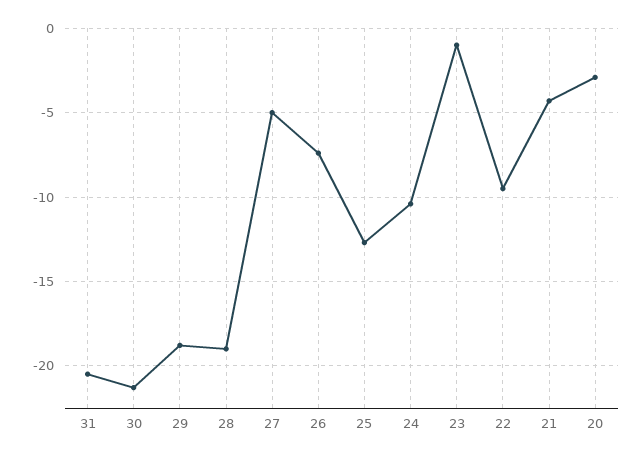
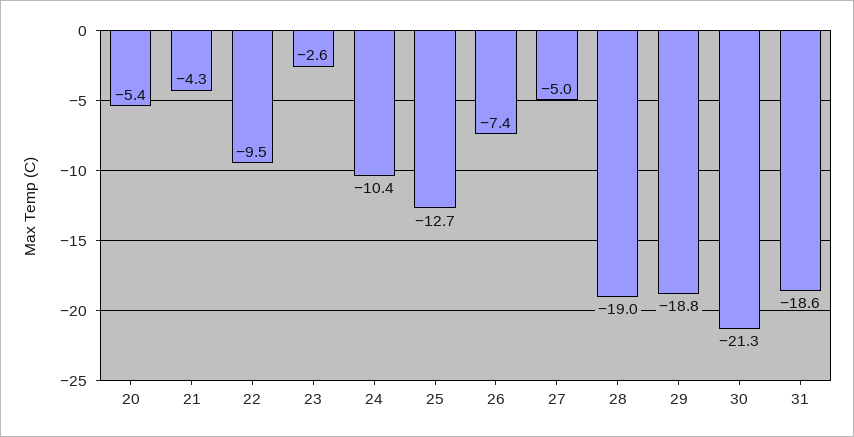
31: -20.5 -> -18.6
23: -1 -> -2.6
20: -3 -> -5.4

